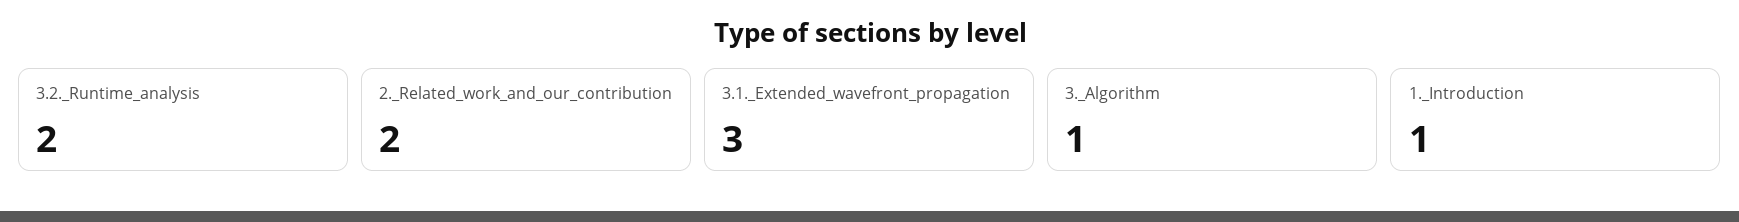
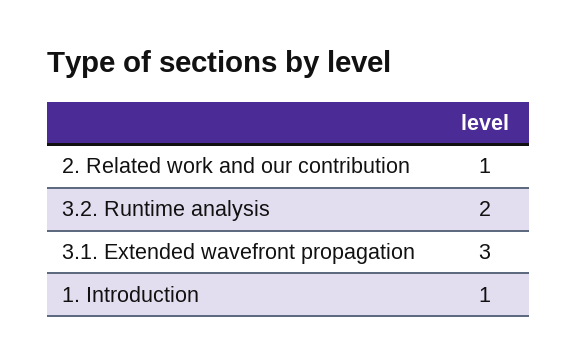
2._Related_work_and_our_contribution: 2 -> 1
3._Algorithm: 1 -> none

